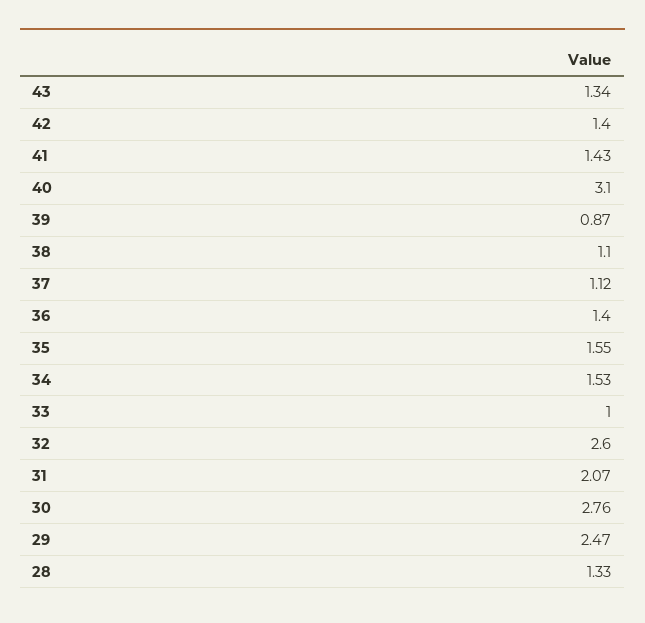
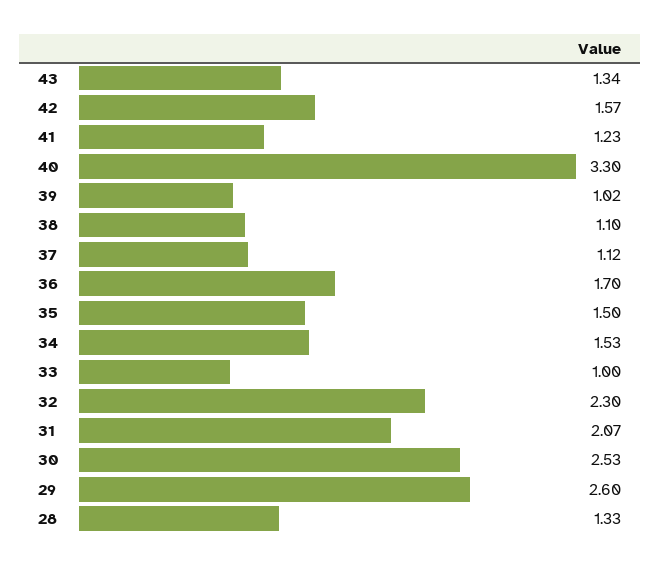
42: 1.4 -> 1.57
41: 1.43 -> 1.23
40: 3.1 -> 3.3
39: 0.87 -> 1.02
36: 1.4 -> 1.7
35: 1.55 -> 1.5
32: 2.6 -> 2.3
30: 2.76 -> 2.53
29: 2.47 -> 2.6

